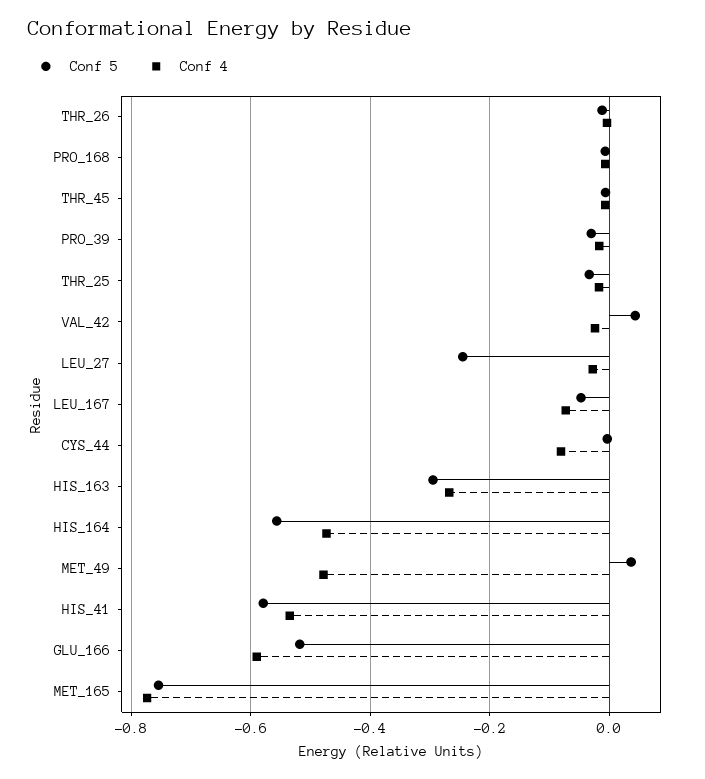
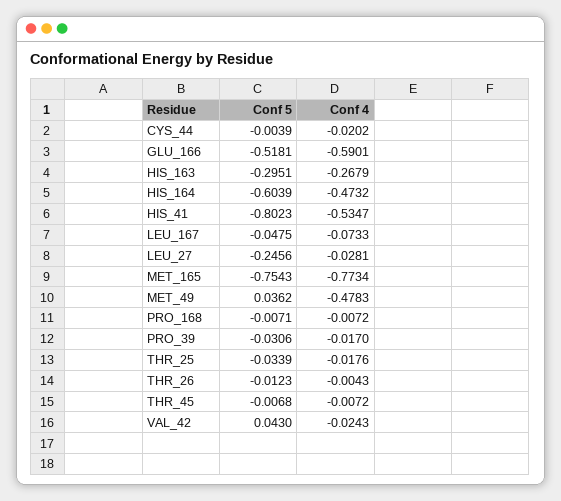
Conf 4, CYS_44: -0.08 -> -0.0202
Conf 5, HIS_164: -0.56 -> -0.6039
Conf 5, HIS_41: -0.58 -> -0.8023

